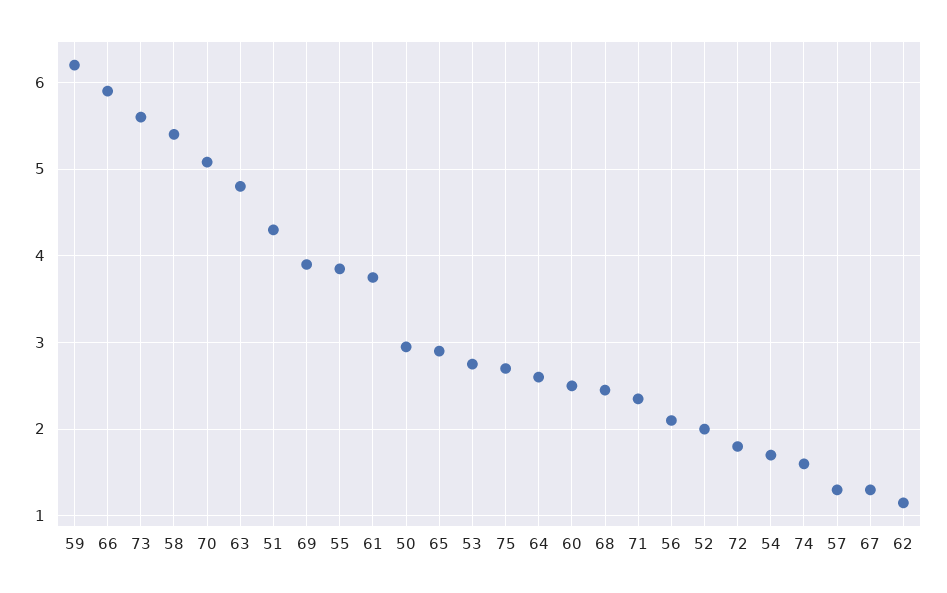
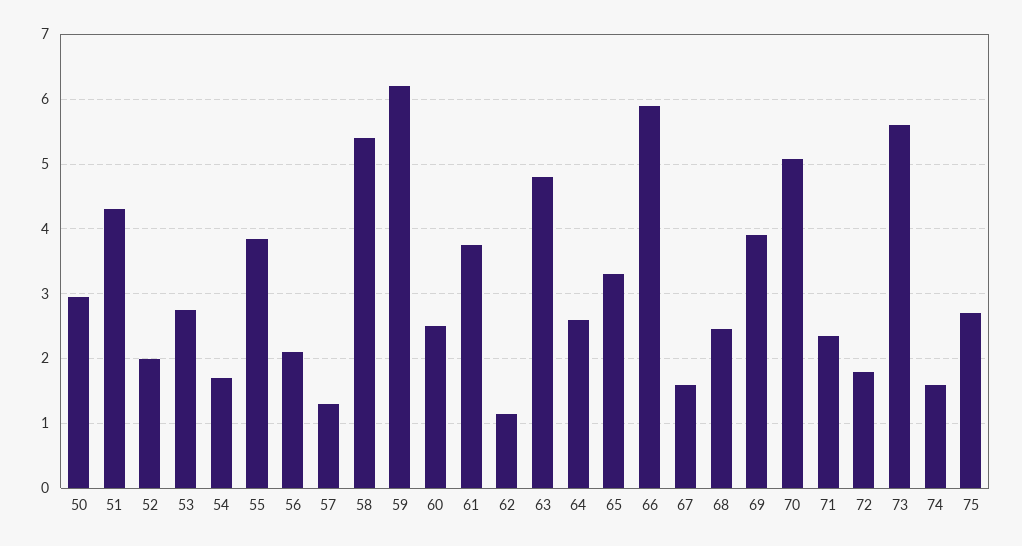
65: 2.9 -> 3.3
67: 1.3 -> 1.6

